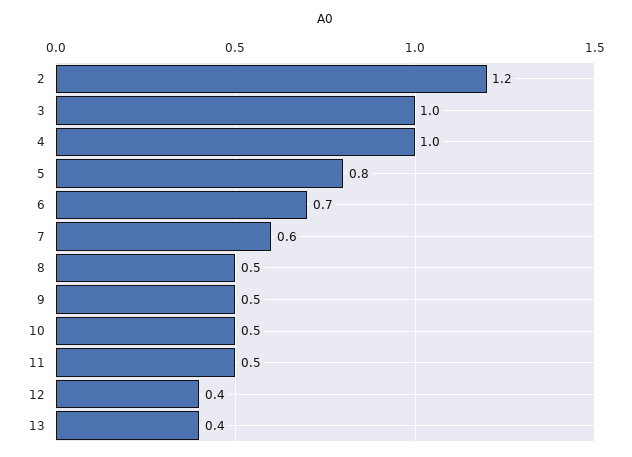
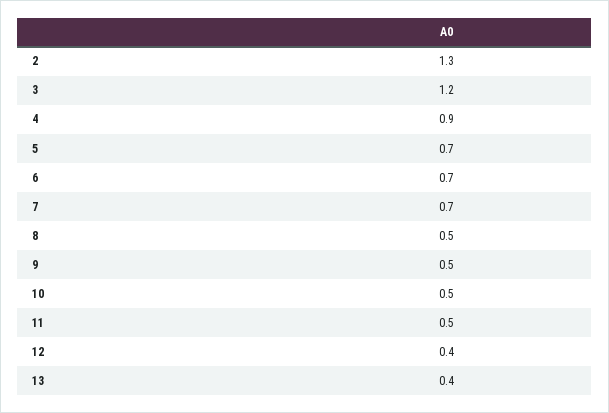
2: 1.2 -> 1.3
3: 1 -> 1.2
4: 1 -> 0.9
5: 0.8 -> 0.7
7: 0.6 -> 0.7

